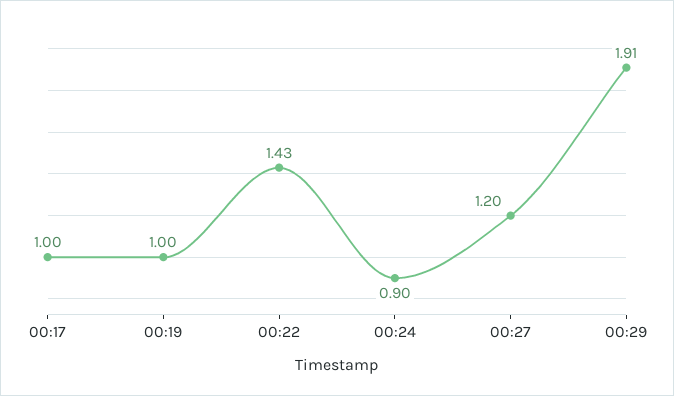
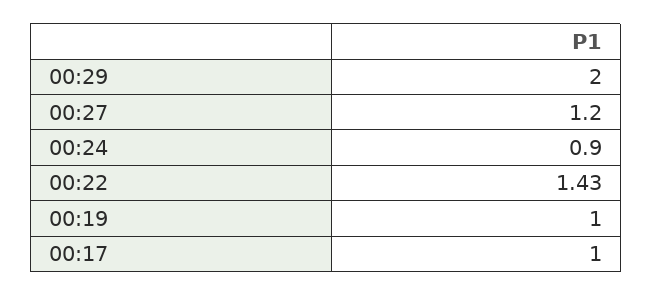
00:29: 1.91 -> 2

